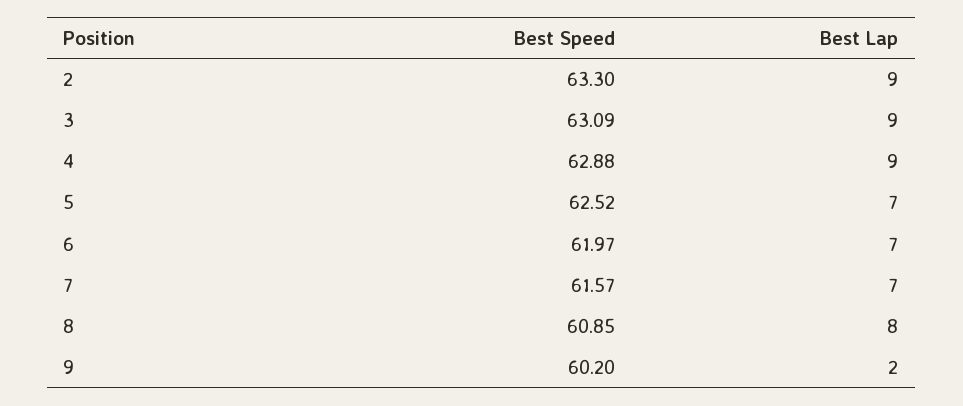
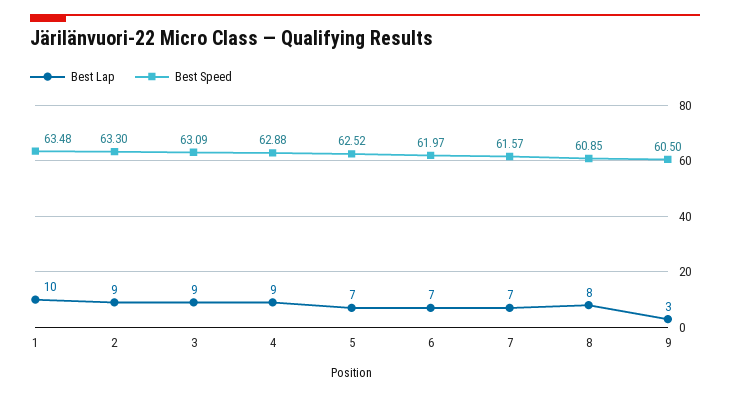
Best Speed, 9: 60.2 -> 60.5
Best Lap, 9: 2 -> 3
Best Lap, 1: none -> 10
Best Speed, 1: none -> 63.48

